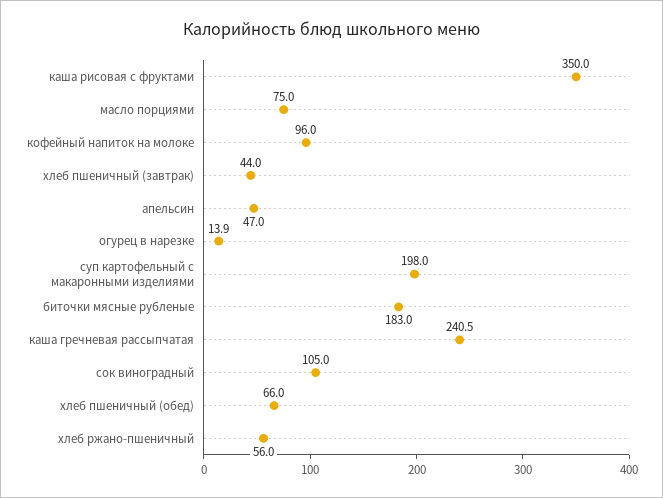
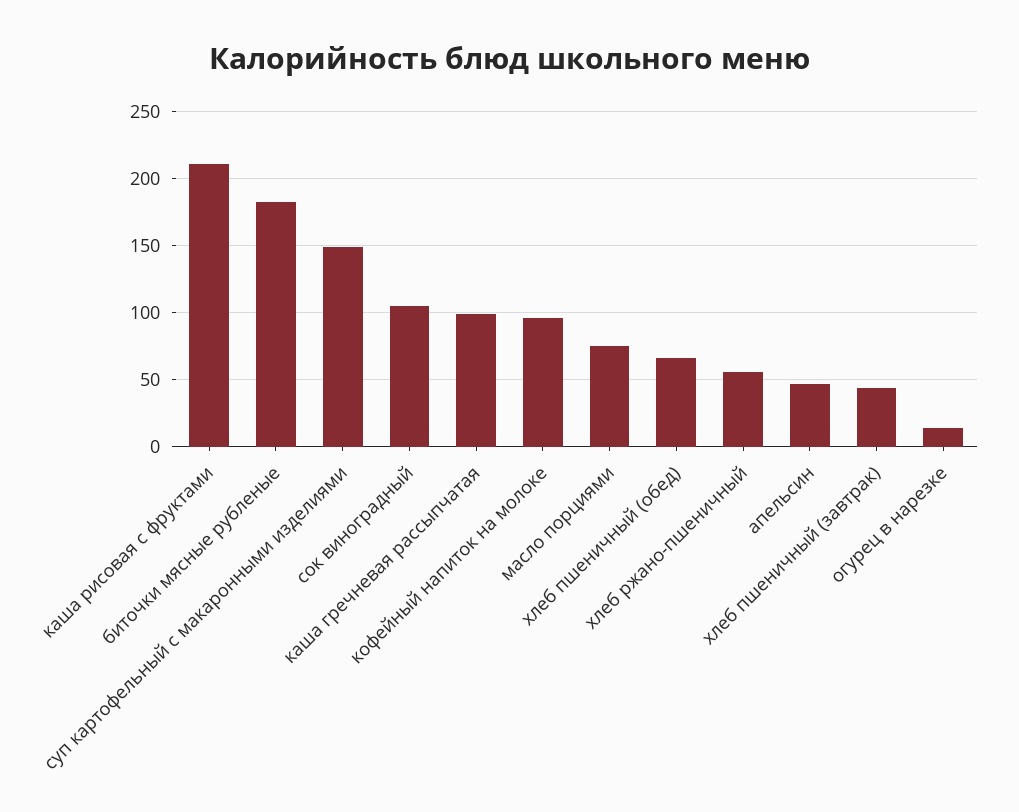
каша рисовая с фруктами: 350 -> 210
суп картофельный с макаронными изделиями: 198 -> 150
каша гречневая рассыпчатая: 240.5 -> 100

